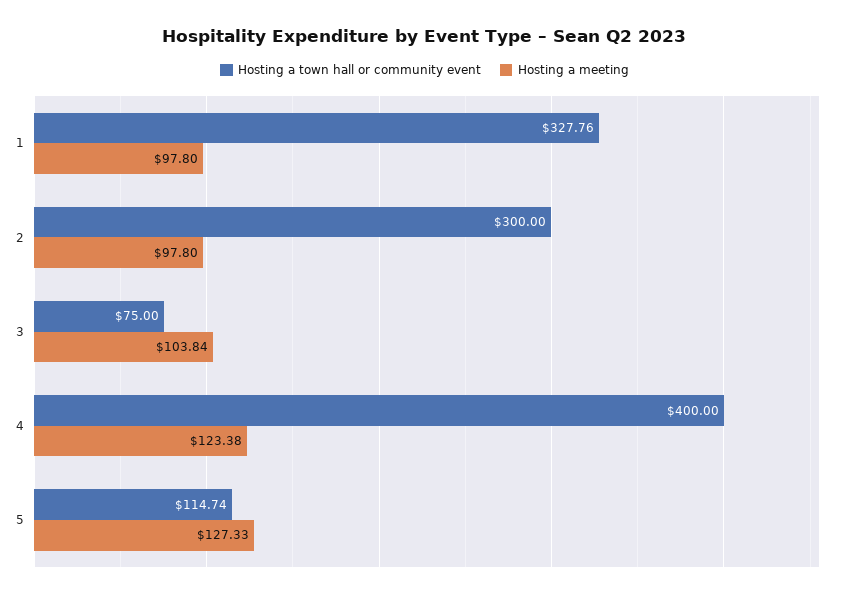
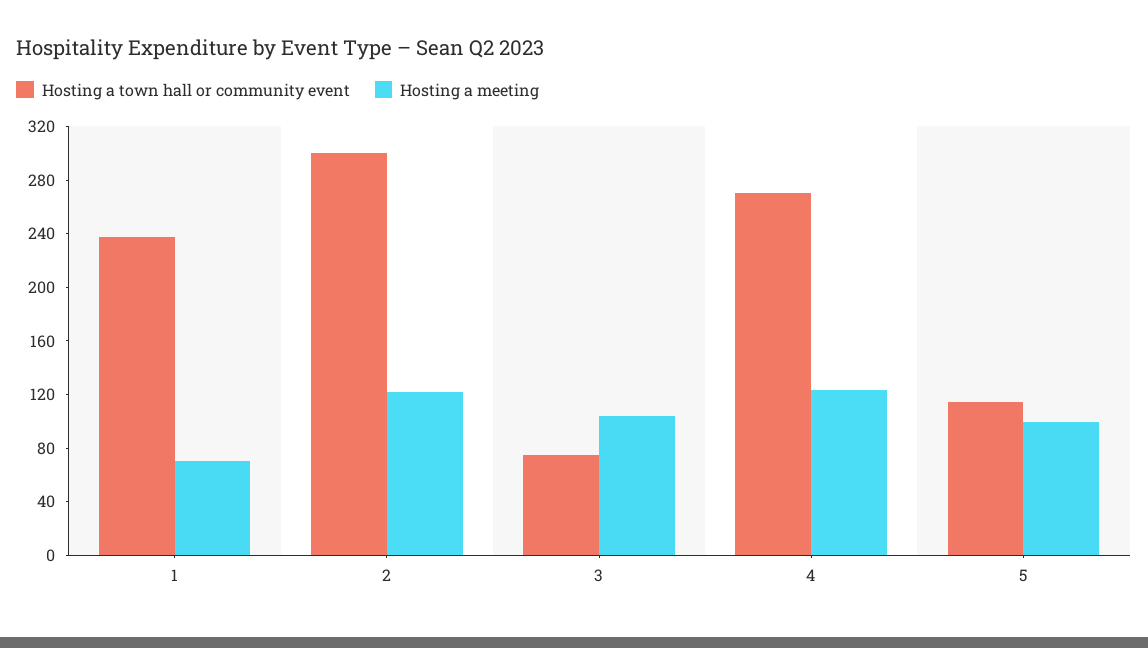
Hosting a town hall or community event, 1: 327.76 -> 240
Hosting a meeting, 1: 97.8 -> 70
Hosting a meeting, 2: 97.8 -> 120
Hosting a town hall or community event, 4: 400 -> 270
Hosting a meeting, 5: 127.33 -> 100

